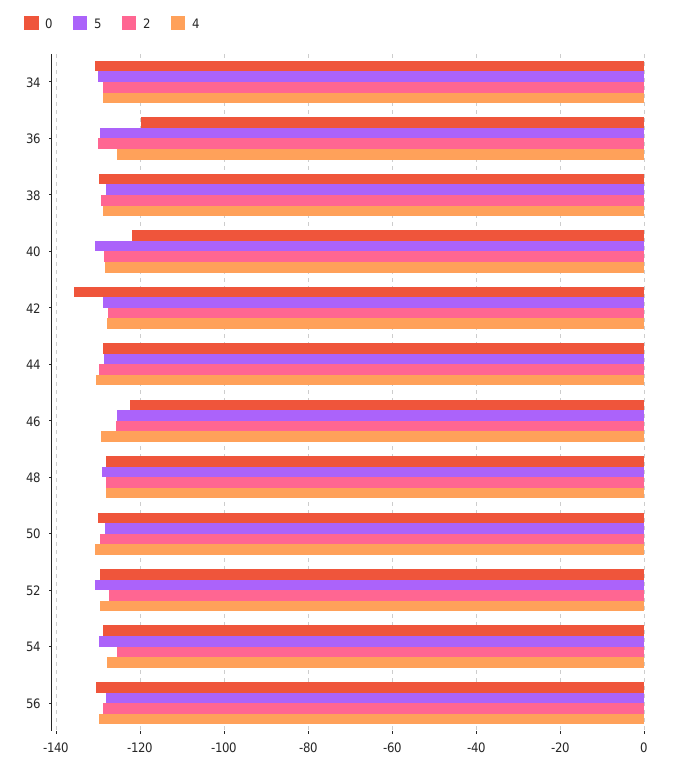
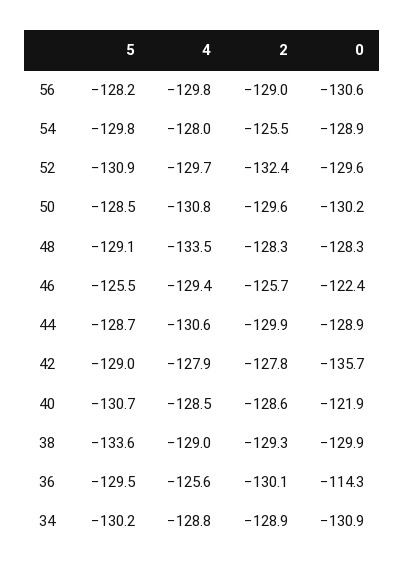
0, 36: -120 -> -114.3
5, 38: -128 -> -133.6
4, 48: -128 -> -133.5
2, 52: -128 -> -132.4

